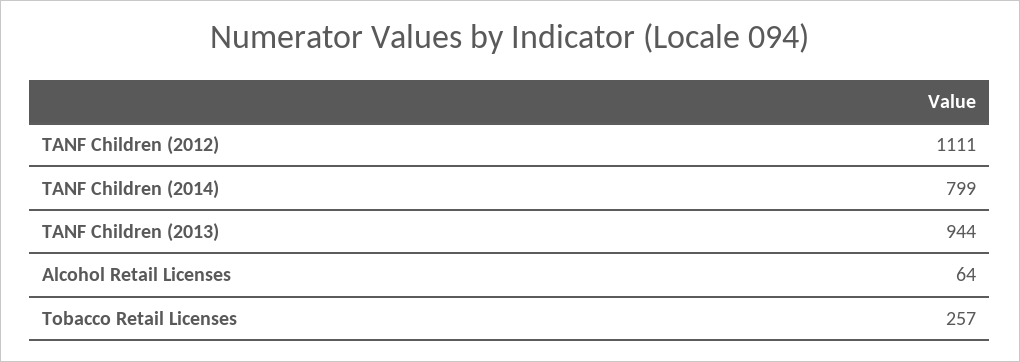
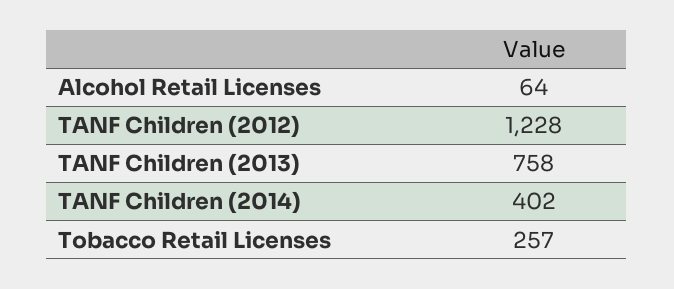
TANF Children (2012): 1111 -> 1228
TANF Children (2014): 799 -> 402
TANF Children (2013): 944 -> 758

